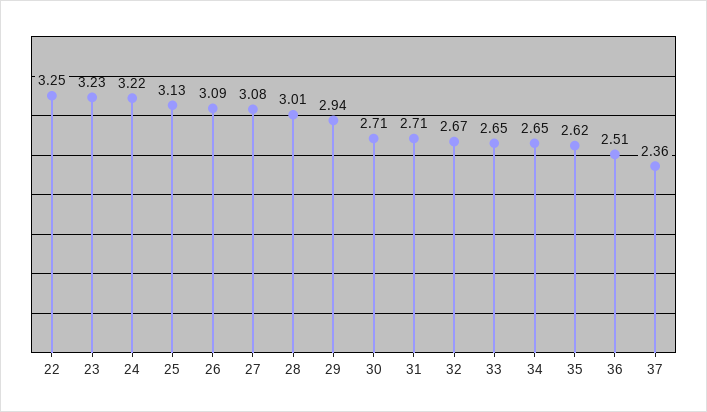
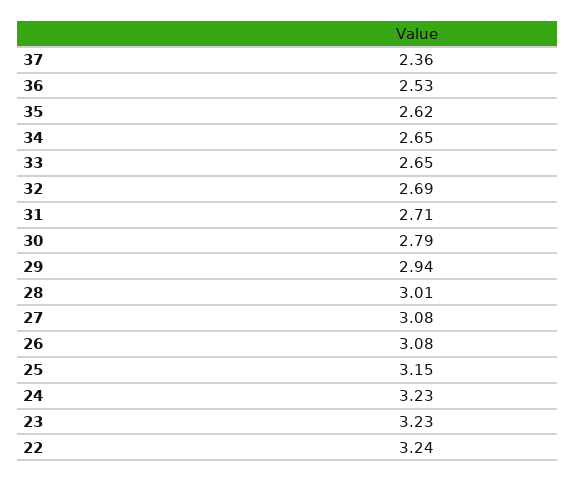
22: 3.25 -> 3.24
24: 3.22 -> 3.23
25: 3.13 -> 3.15
26: 3.09 -> 3.08
30: 2.71 -> 2.79
32: 2.67 -> 2.69
36: 2.51 -> 2.53

